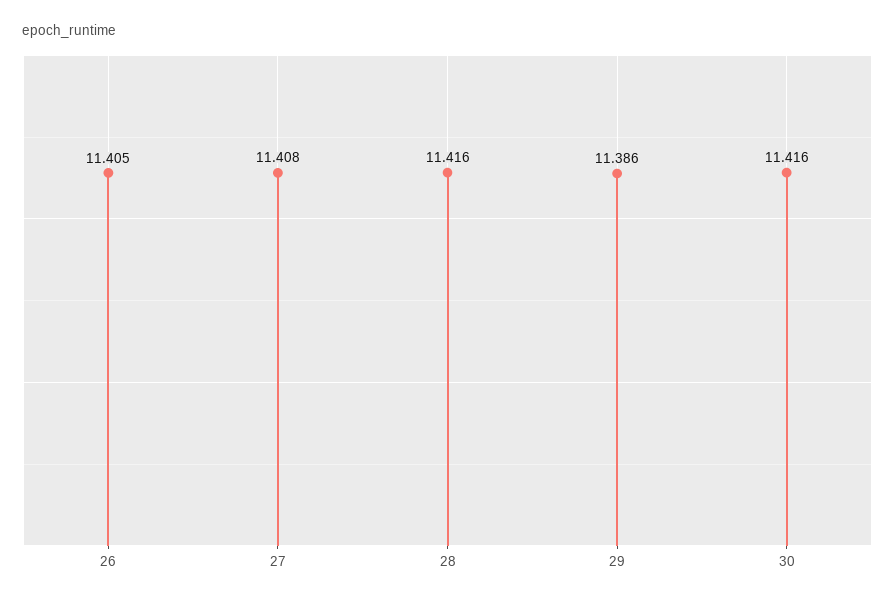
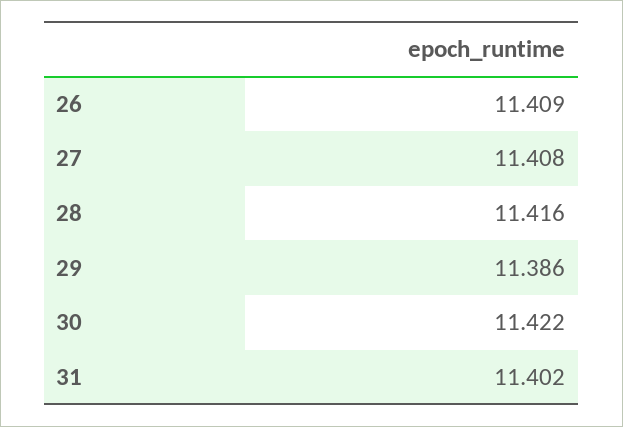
26: 11.405 -> 11.409
30: 11.416 -> 11.422
31: none -> 11.402

